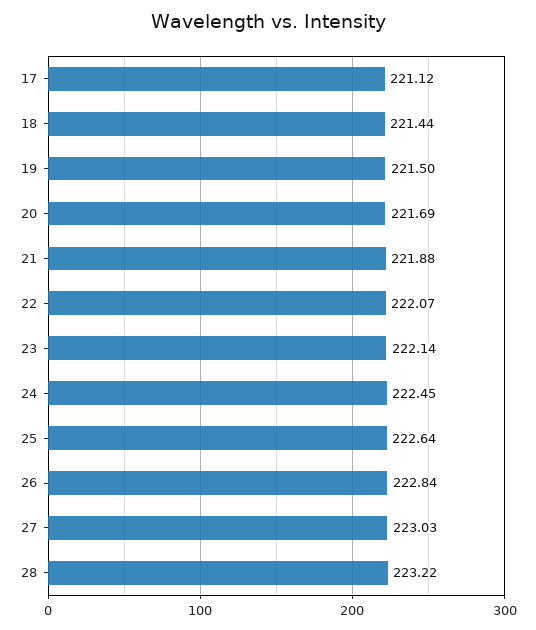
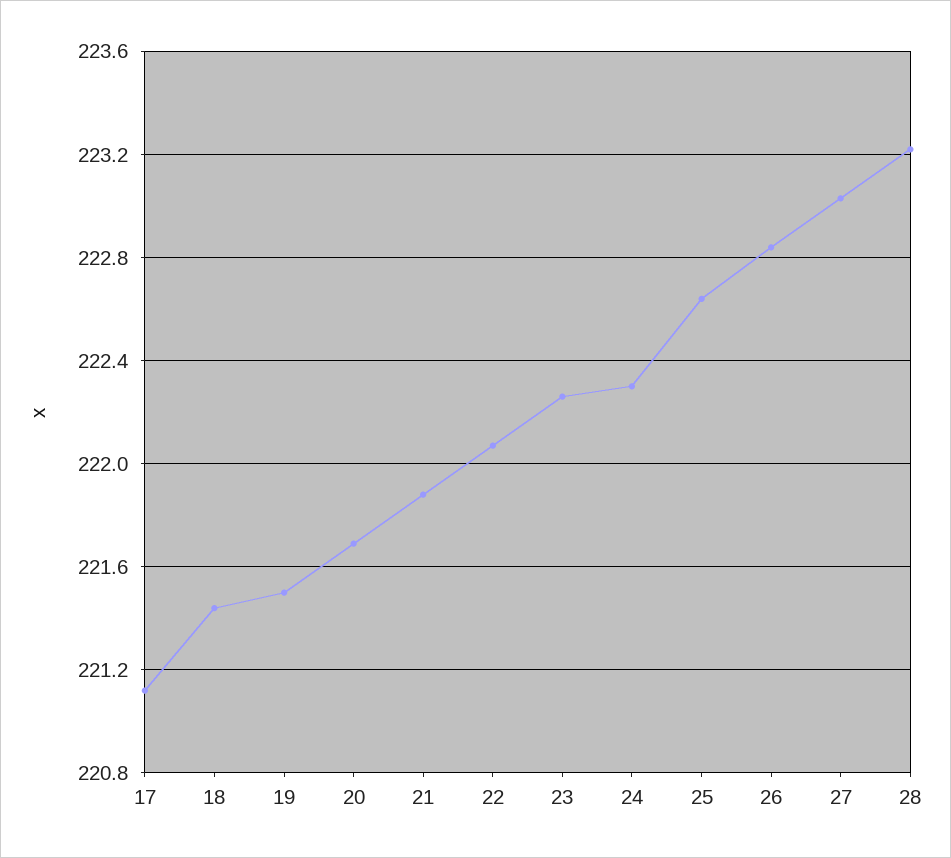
23: 222.14 -> 222.25
24: 222.45 -> 222.3

